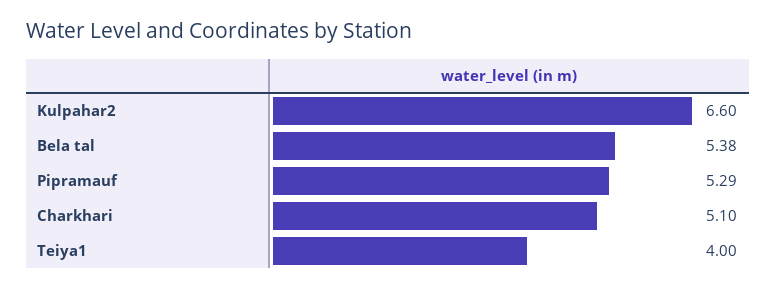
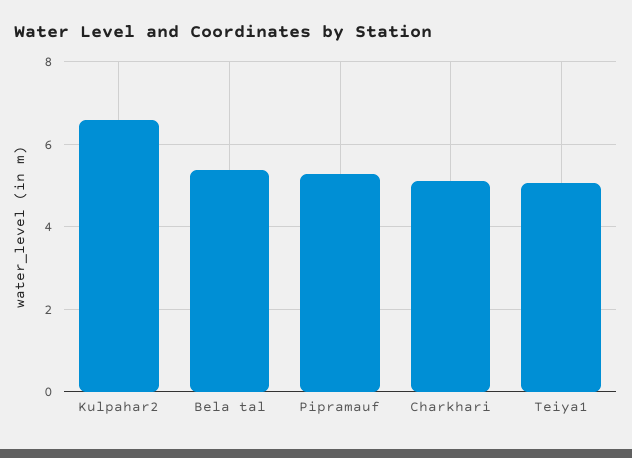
Teiya1: 4 -> 5

